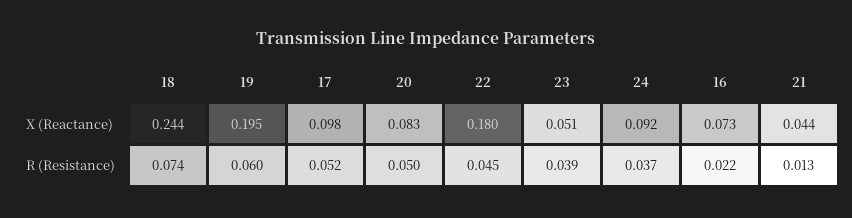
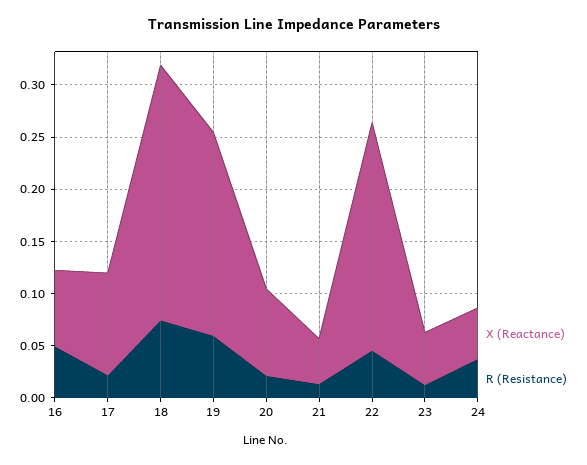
X (Reactance), 22: 0.18 -> 0.22
X (Reactance), 24: 0.092 -> 0.05
R (Resistance), 17: 0.052 -> 0.02
R (Resistance), 20: 0.05 -> 0.02
R (Resistance), 23: 0.039 -> 0.01
R (Resistance), 16: 0.022 -> 0.05

